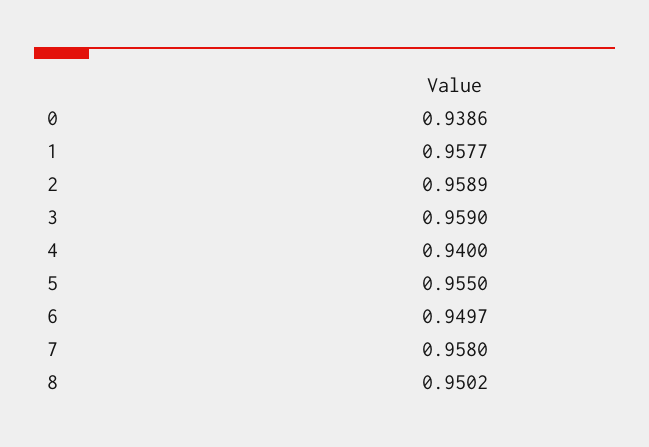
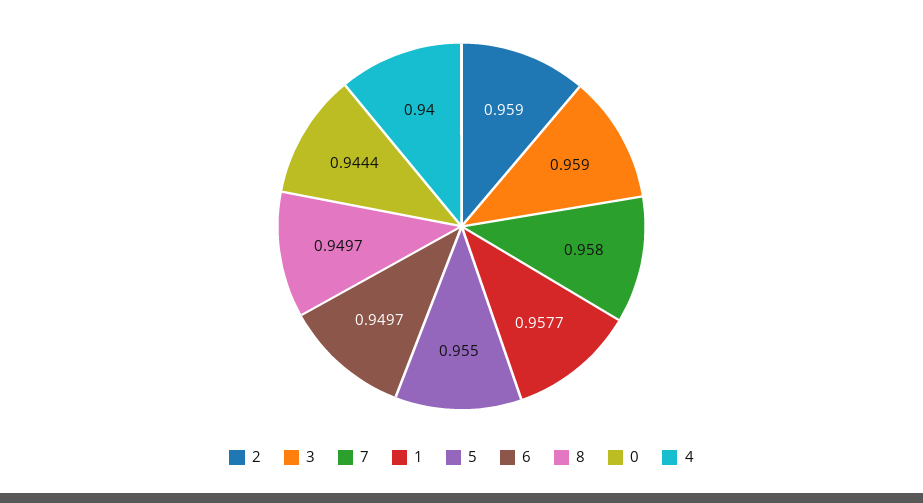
0: 0.9386 -> 0.9444
2: 0.9589 -> 0.959
8: 0.9502 -> 0.9497

